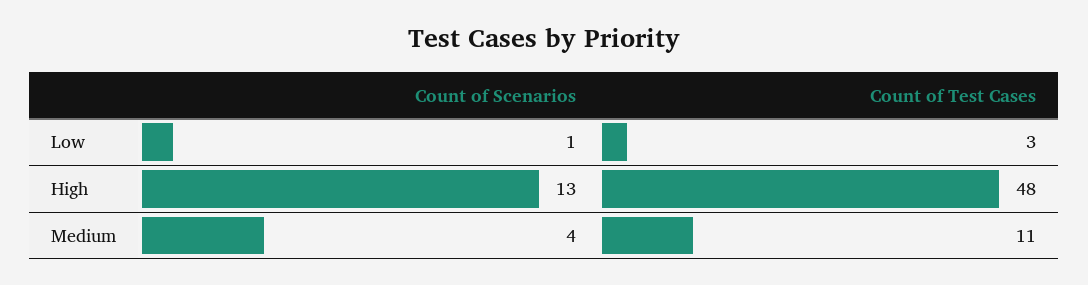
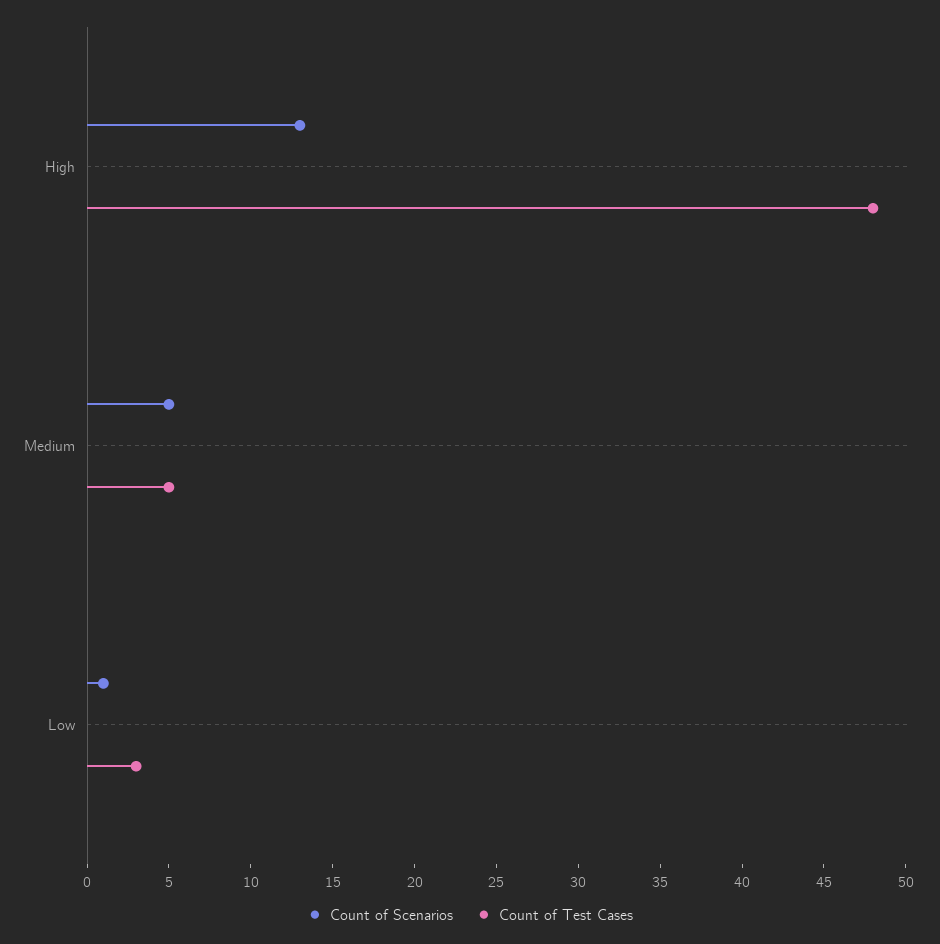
Count of Scenarios, Medium: 4 -> 5
Count of Test Cases, Medium: 11 -> 5

